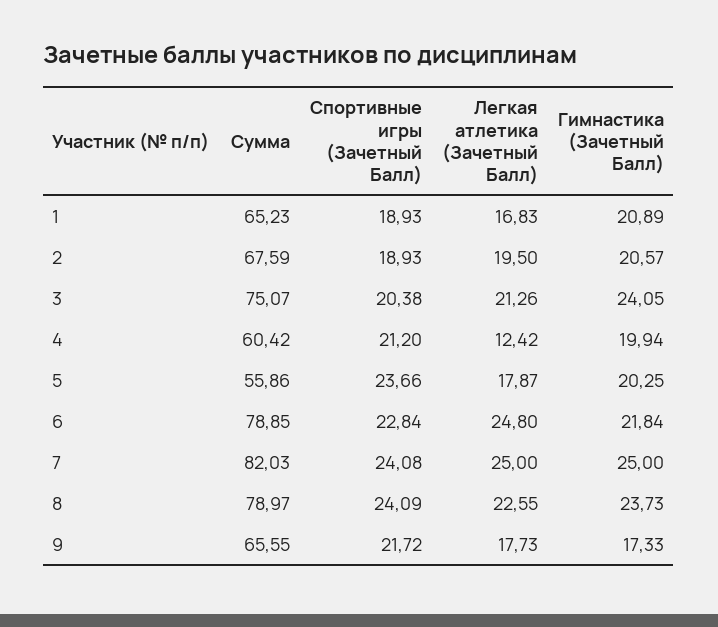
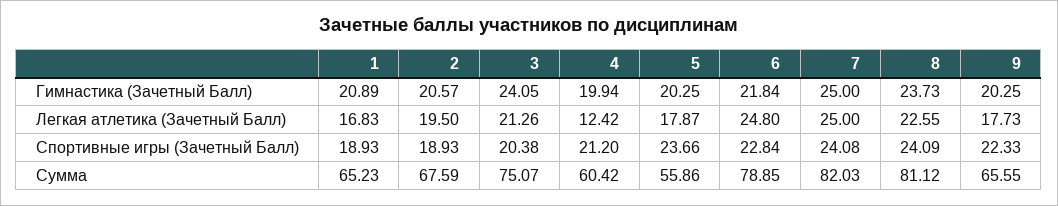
Сумма, 8: 78.97 -> 81.12
Спортивные игры (Зачетный Балл), 9: 21.72 -> 22.33
Гимнастика (Зачетный Балл), 9: 17.33 -> 20.25

